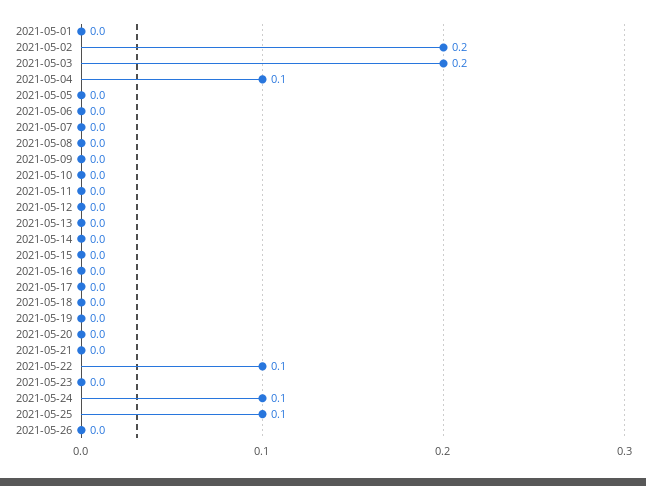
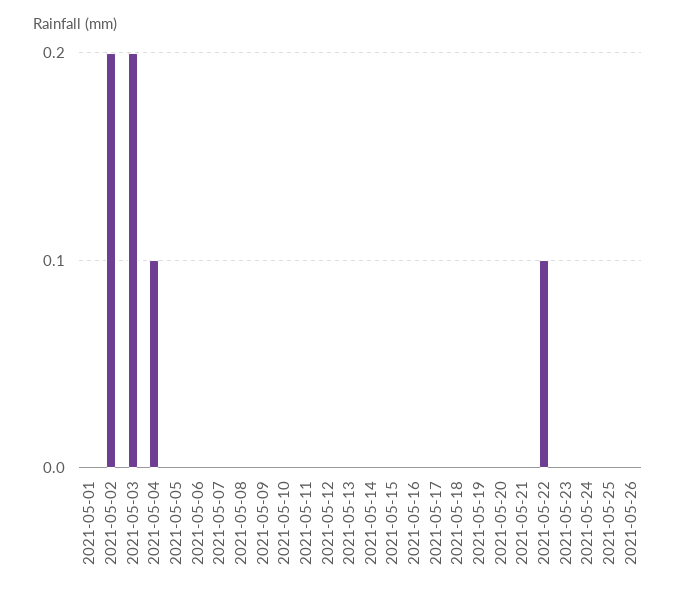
2021-05-24: 0.1 -> 0
2021-05-25: 0.1 -> 0

